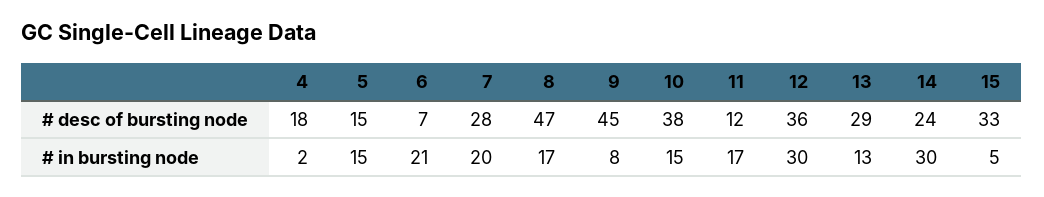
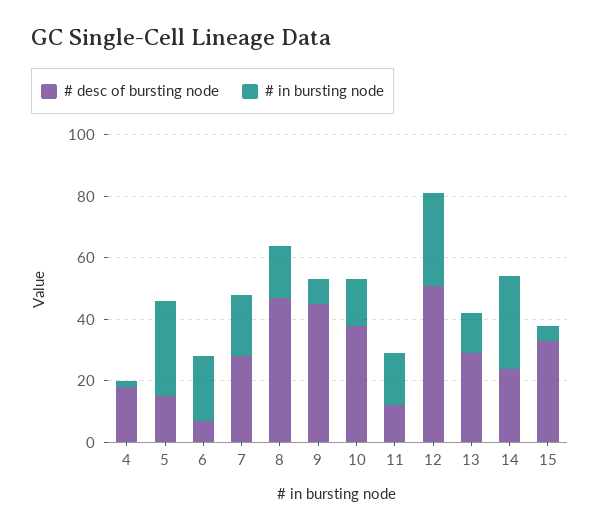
# desc of bursting node, 12: 36 -> 50
# in bursting node, 5: 15 -> 30

